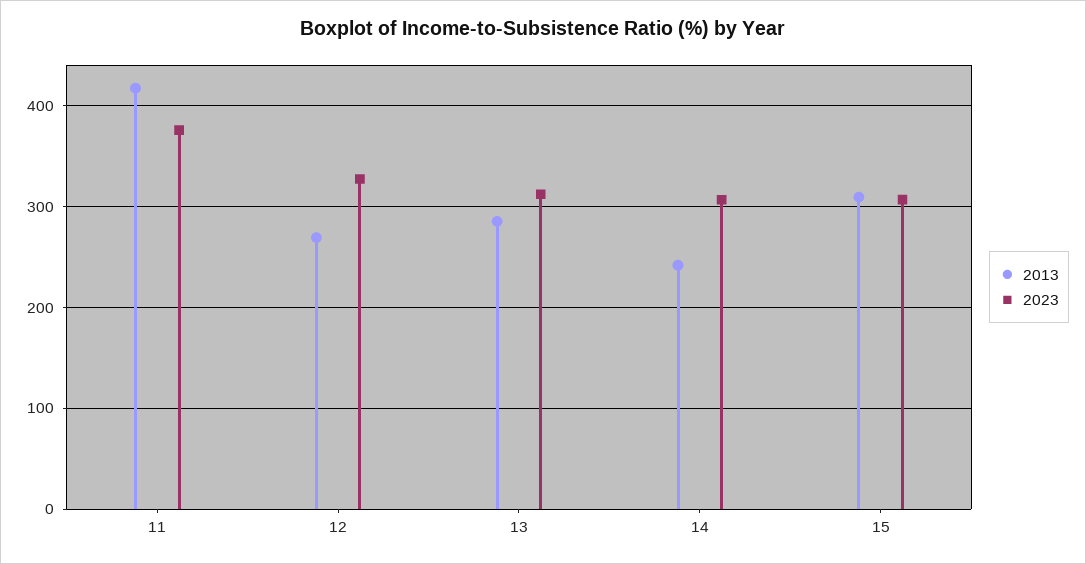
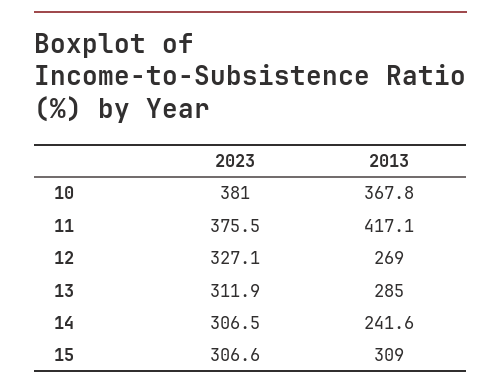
2023, 10: none -> 381
2013, 10: none -> 367.8

